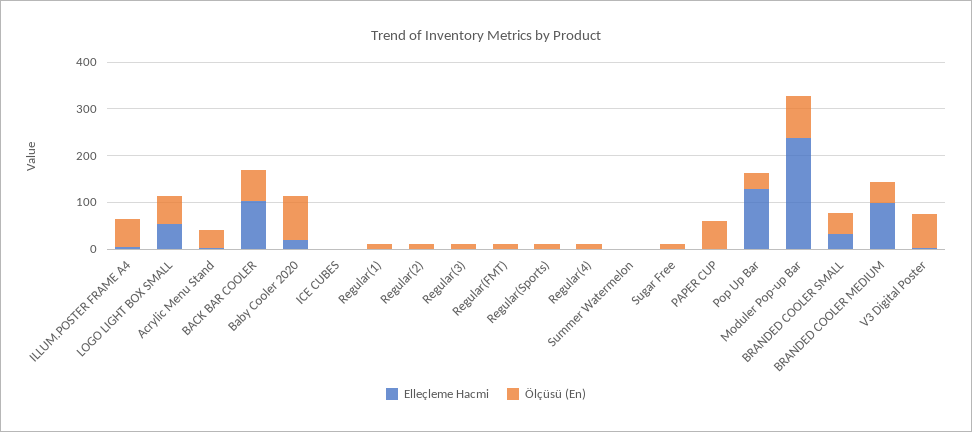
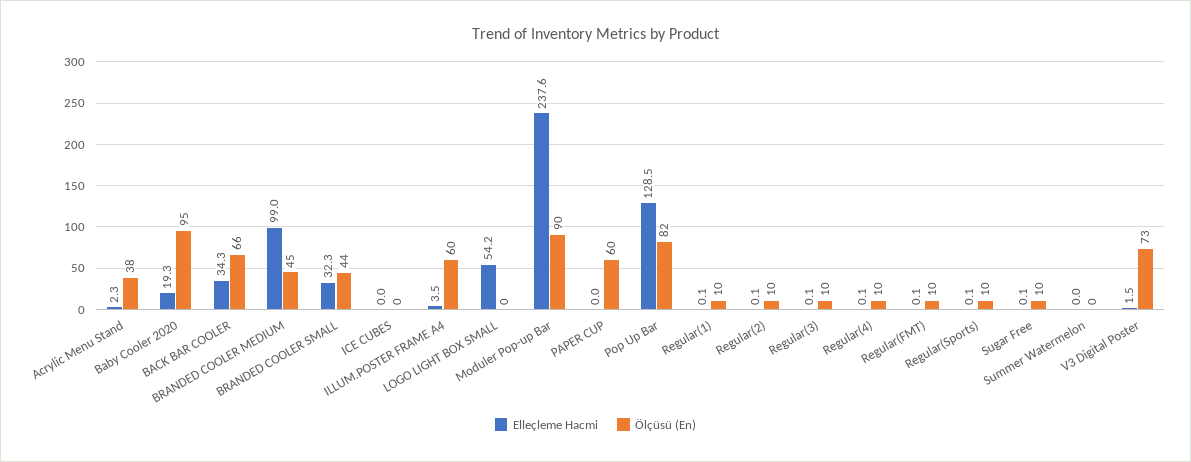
Ölçüsü (En), LOGO LIGHT BOX SMALL: 60 -> 0
Elleçleme Hacmi, BACK BAR COOLER: 100 -> 34.3
Ölçüsü (En), Pop Up Bar: 40 -> 82

